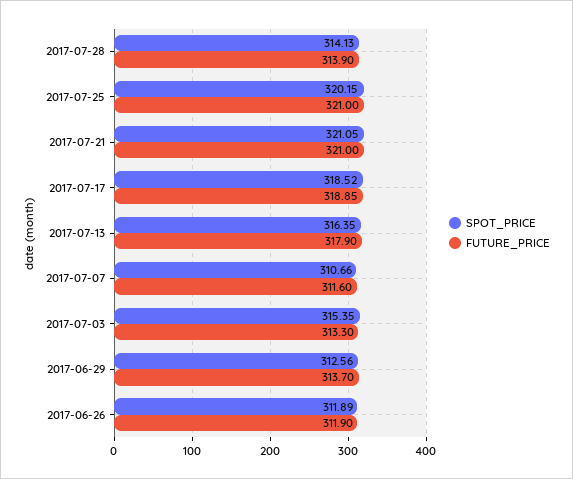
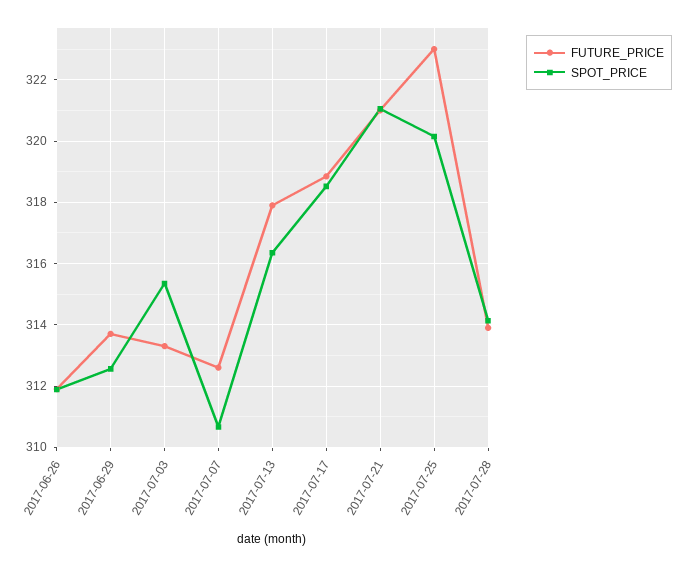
FUTURE_PRICE, 2017-07-25: 321 -> 323
FUTURE_PRICE, 2017-07-07: 311.6 -> 312.6

